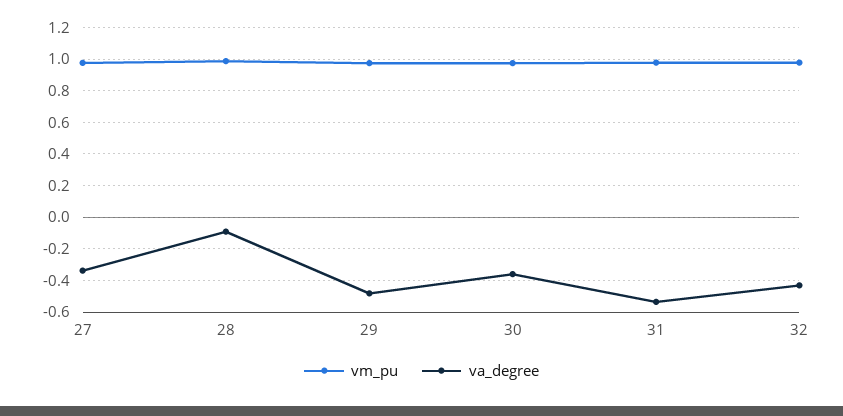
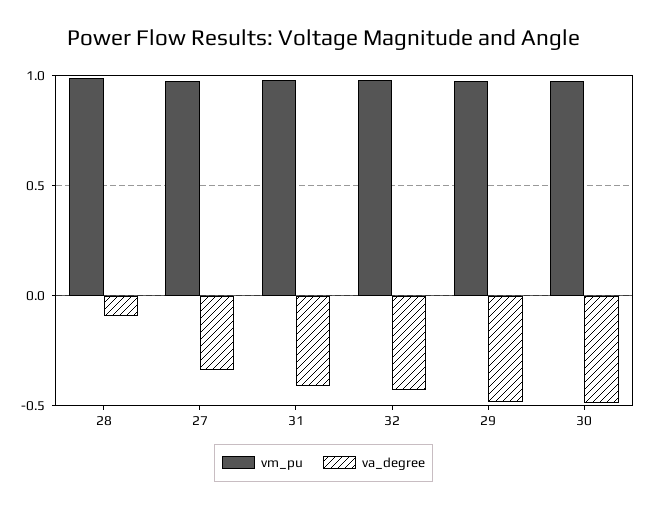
va_degree, 30: -0.35 -> -0.5
va_degree, 31: -0.55 -> -0.4

